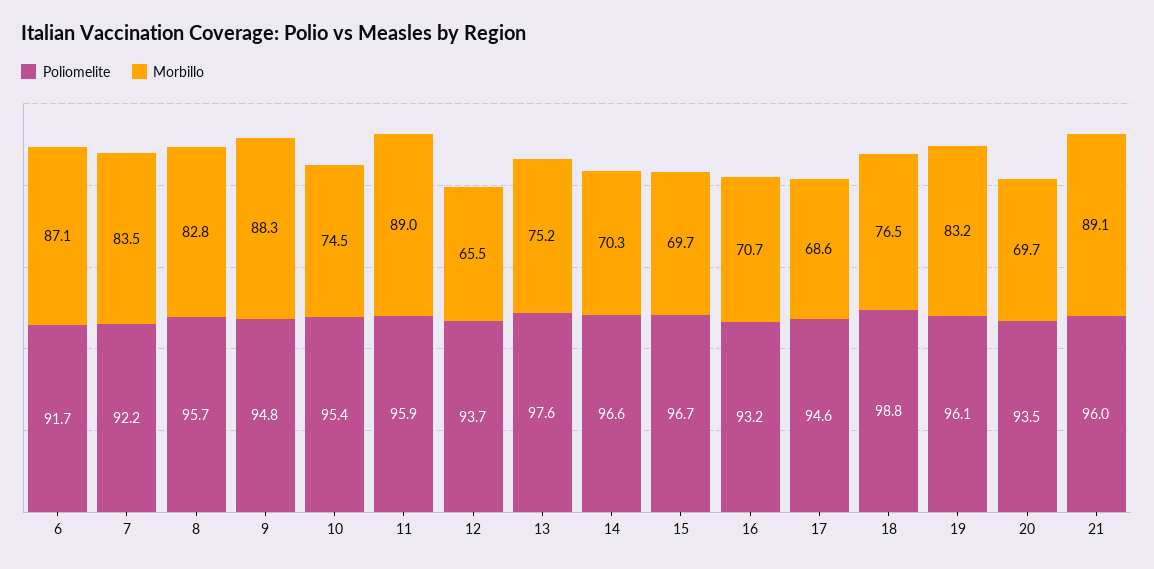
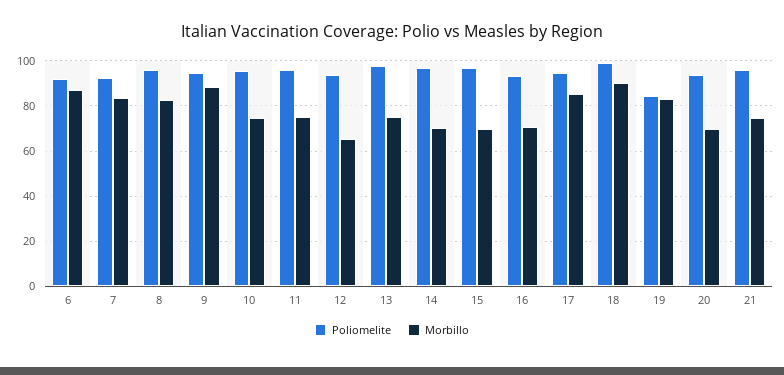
Morbillo, 11: 89 -> 75
Morbillo, 17: 68.6 -> 85
Morbillo, 18: 76.5 -> 90
Poliomelite, 19: 96.1 -> 85
Morbillo, 21: 89.1 -> 75

